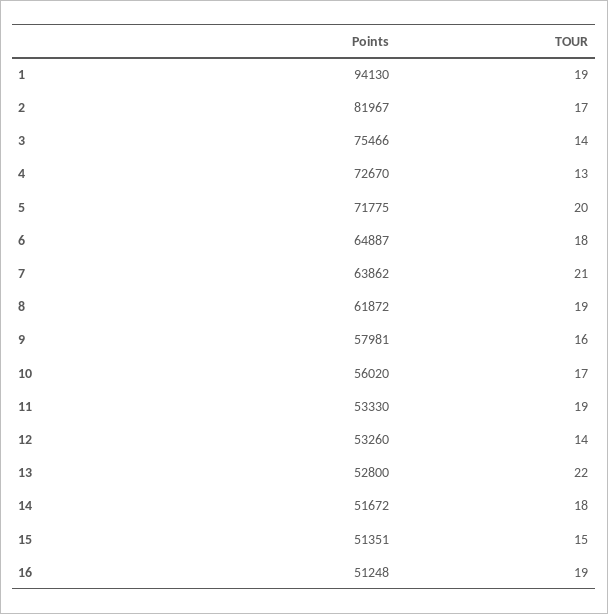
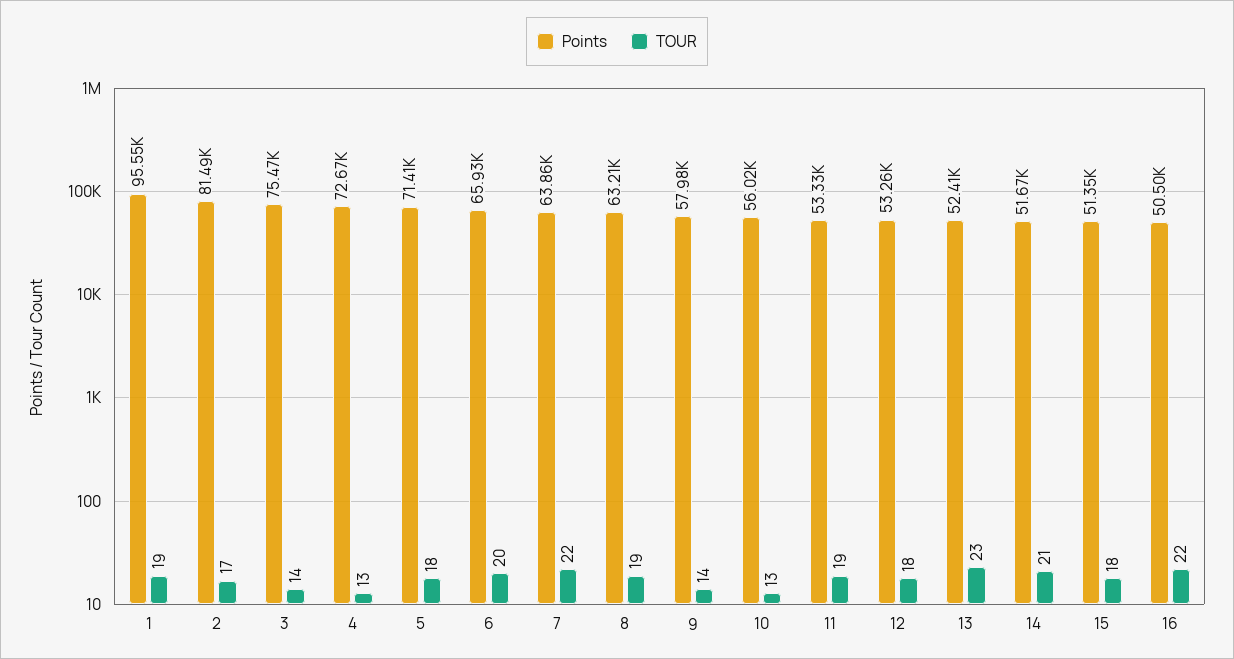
Points, 1: 94130 -> 95550
Points, 2: 81967 -> 81490
Points, 5: 71775 -> 71410
TOUR, 5: 20 -> 18
Points, 6: 64887 -> 65930
TOUR, 6: 18 -> 20
TOUR, 7: 21 -> 22
Points, 8: 61872 -> 63210
TOUR, 9: 16 -> 14
TOUR, 10: 17 -> 13
TOUR, 12: 14 -> 18
Points, 13: 52800 -> 52410
TOUR, 13: 22 -> 23
TOUR, 14: 18 -> 21
TOUR, 15: 15 -> 18
Points, 16: 51248 -> 50500
TOUR, 16: 19 -> 22

